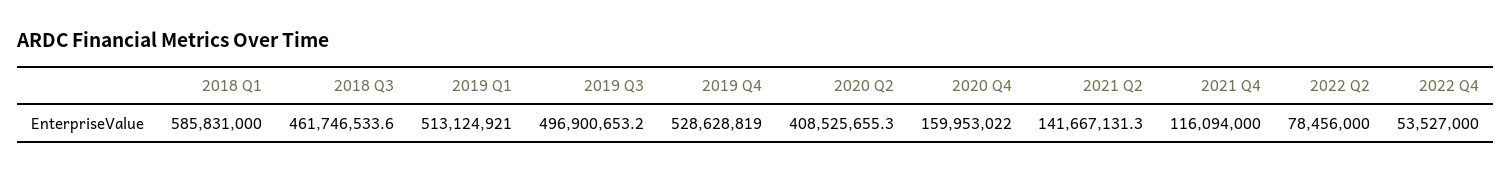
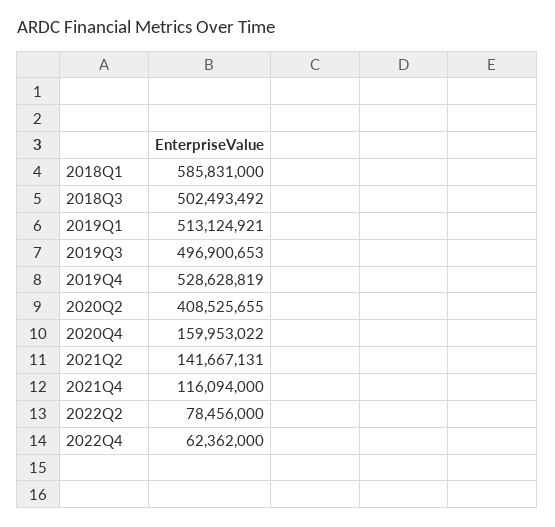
2018 Q3: 461746533.6 -> 502493492
2022 Q4: 53527000 -> 62362000

